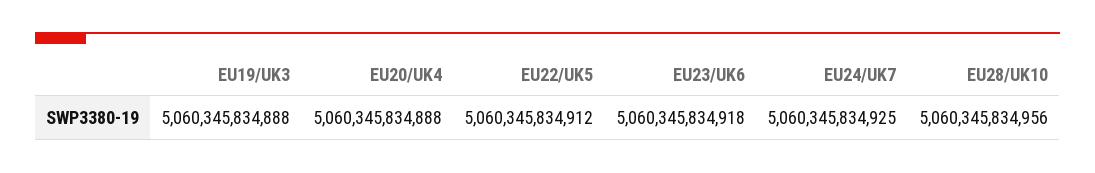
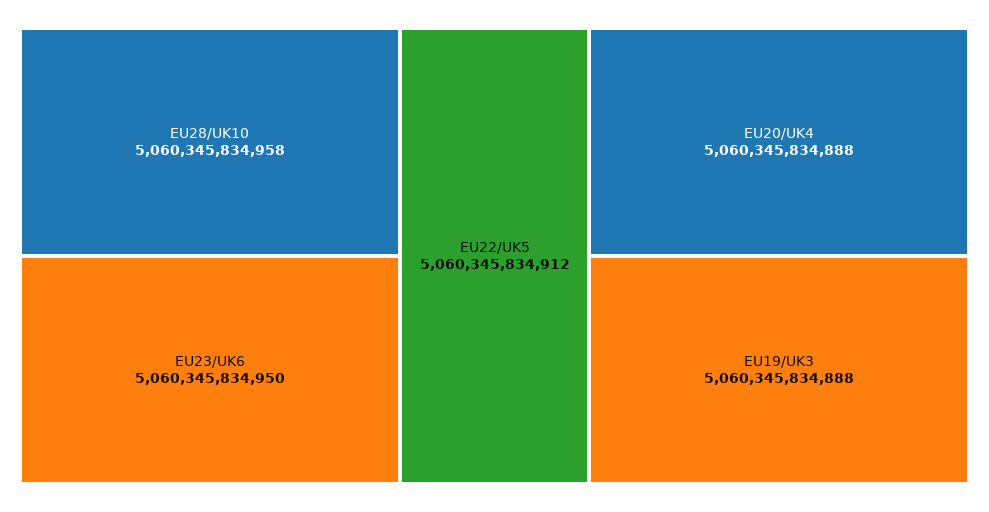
EU23/UK6: 5060345834918 -> 5060345834950
EU24/UK7: 5060345834925 -> none
EU28/UK10: 5060345834956 -> 5060345834958

